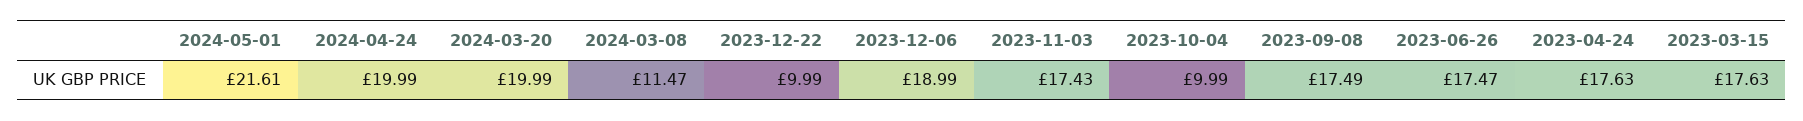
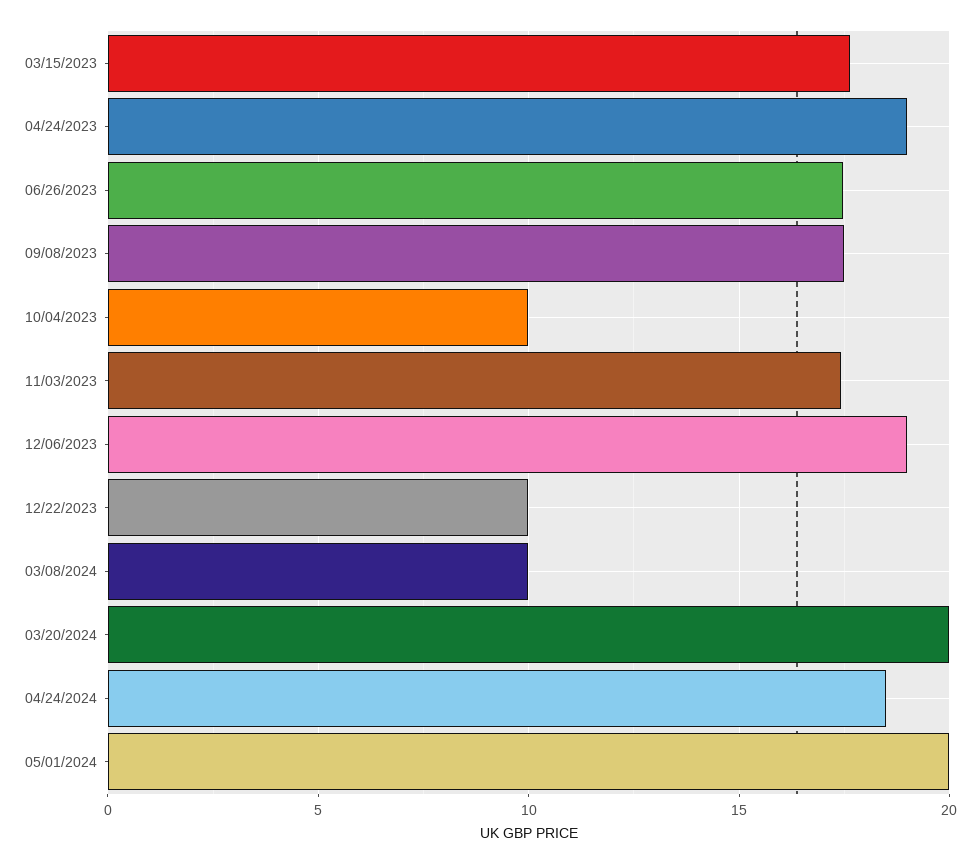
2024-05-01: 21.61 -> 20
2024-04-24: 19.99 -> 18.5
2024-03-08: 11.47 -> 10
2023-04-24: 17.63 -> 19

